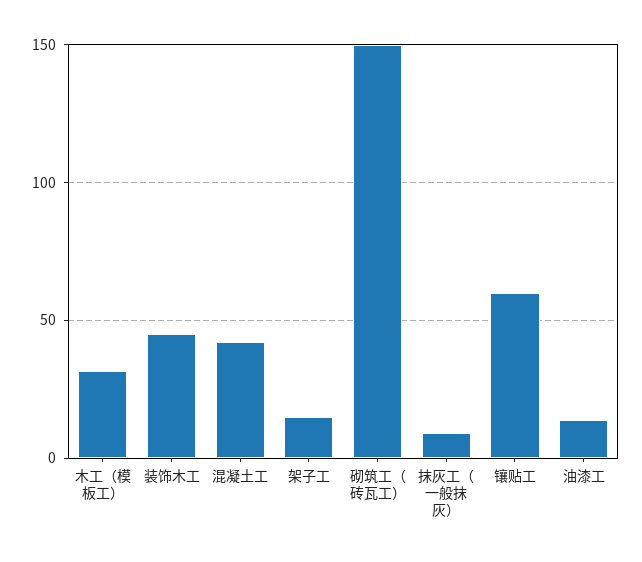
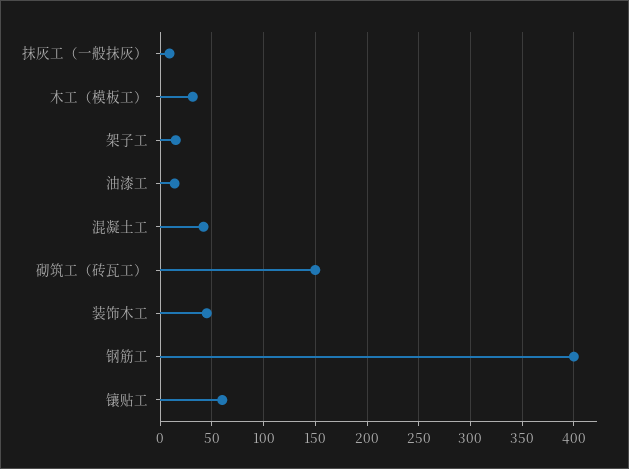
钢筋工: none -> 400

